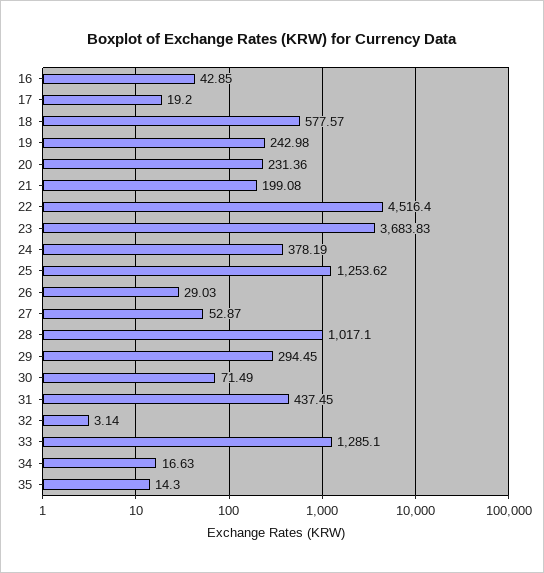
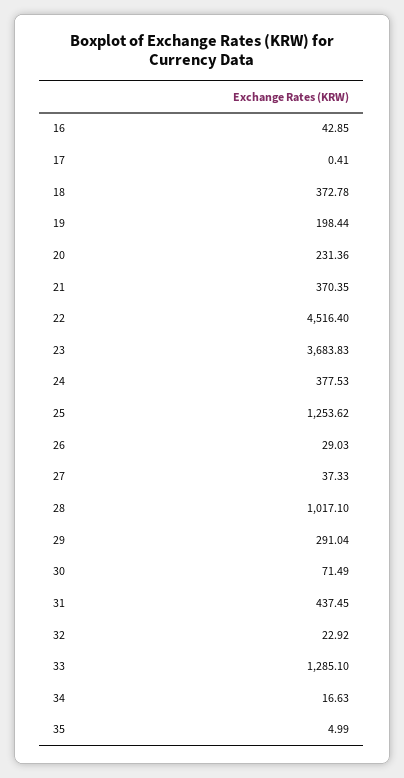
17: 19.2 -> 0.41
18: 577.57 -> 372.78
19: 242.98 -> 198.44
21: 199.08 -> 370.35
24: 378.19 -> 377.53
27: 52.87 -> 37.33
29: 294.45 -> 291.04
32: 3.14 -> 22.92
35: 14.3 -> 4.99

